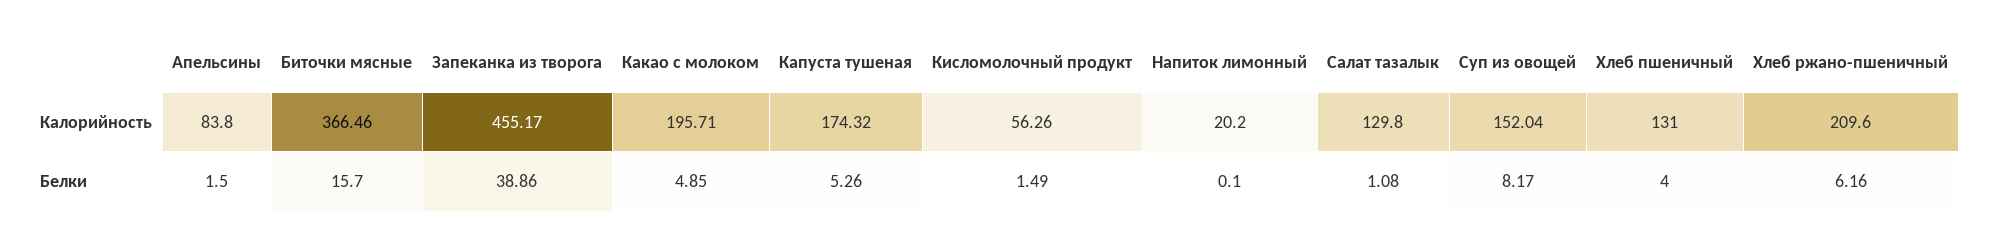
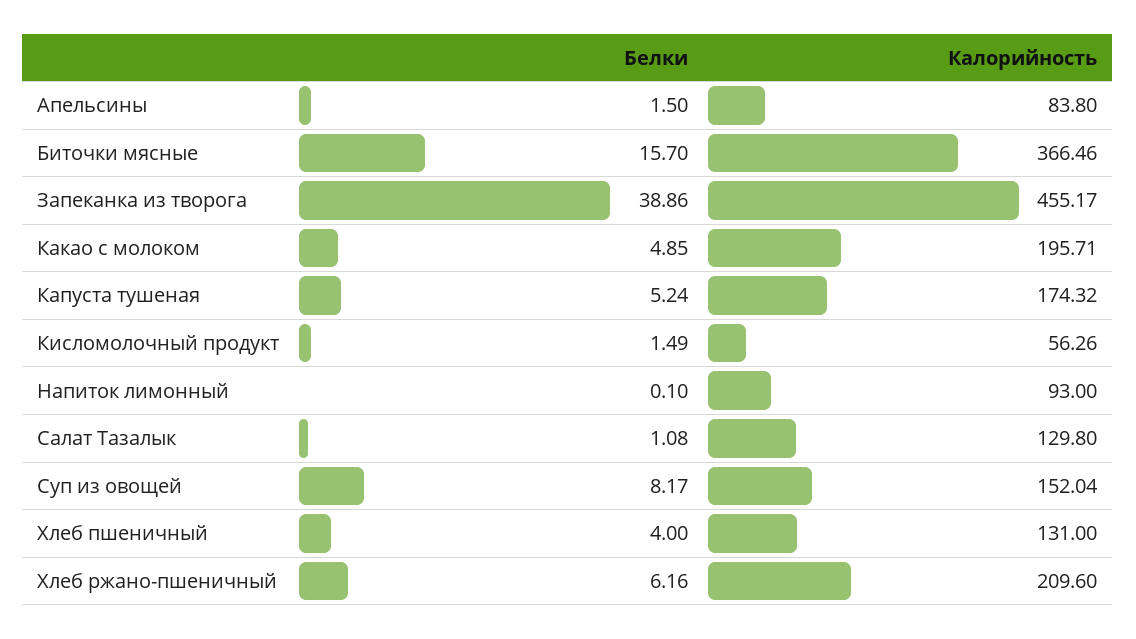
Напиток лимонный, Калорийность: 20.2 -> 93
Капуста тушеная, Белки: 5.26 -> 5.24

